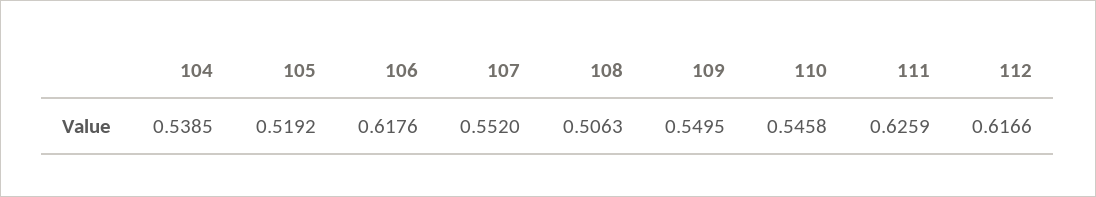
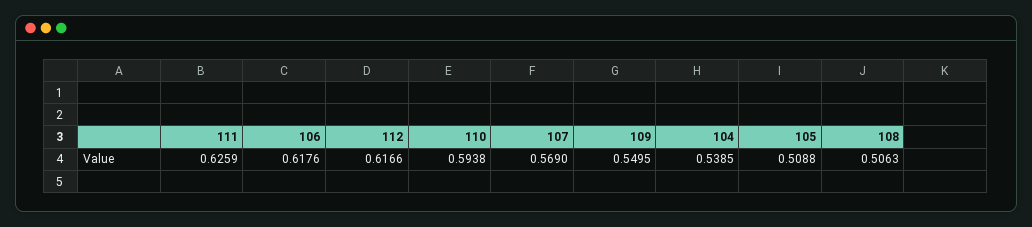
105: 0.5192 -> 0.5088
107: 0.552 -> 0.569
110: 0.5458 -> 0.5938

